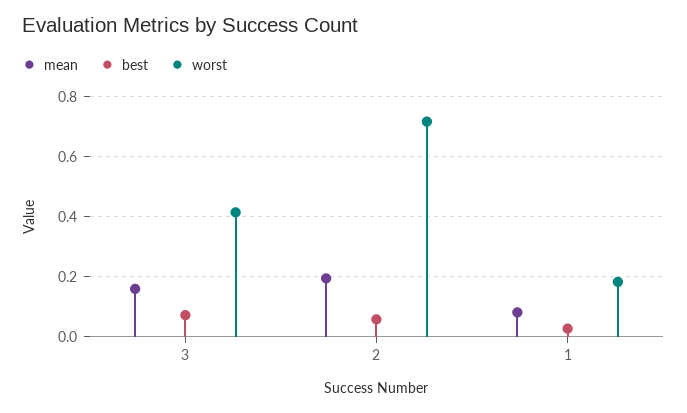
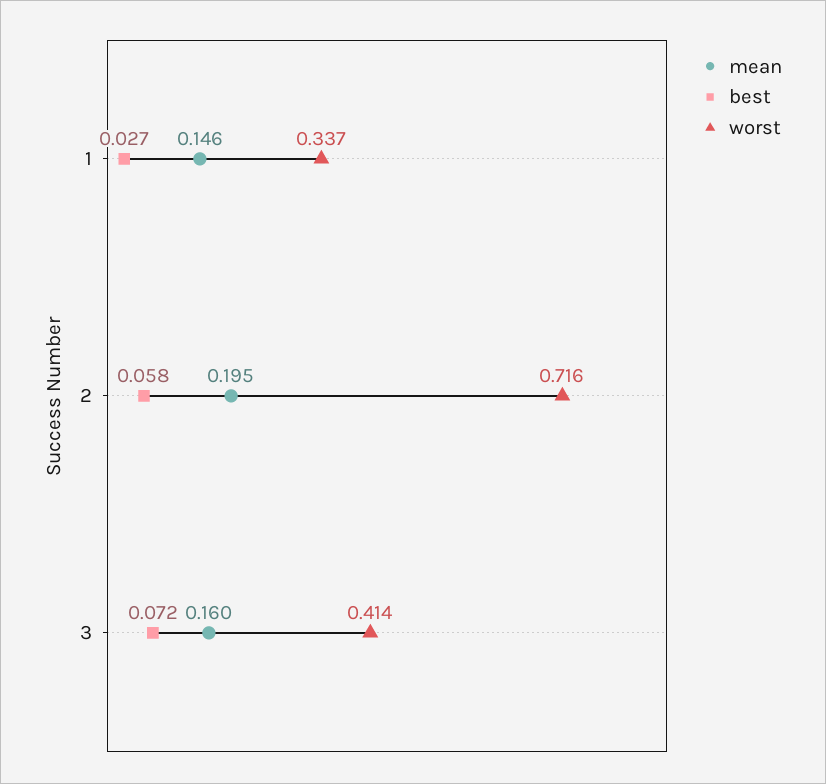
mean, 1: 0.08 -> 0.146
worst, 1: 0.18 -> 0.337

